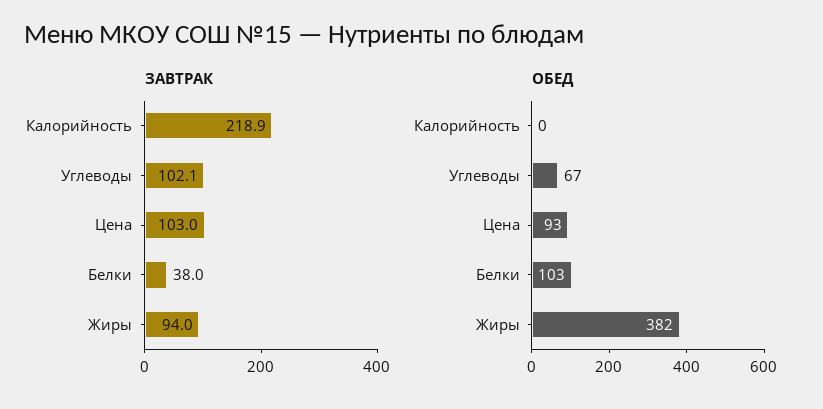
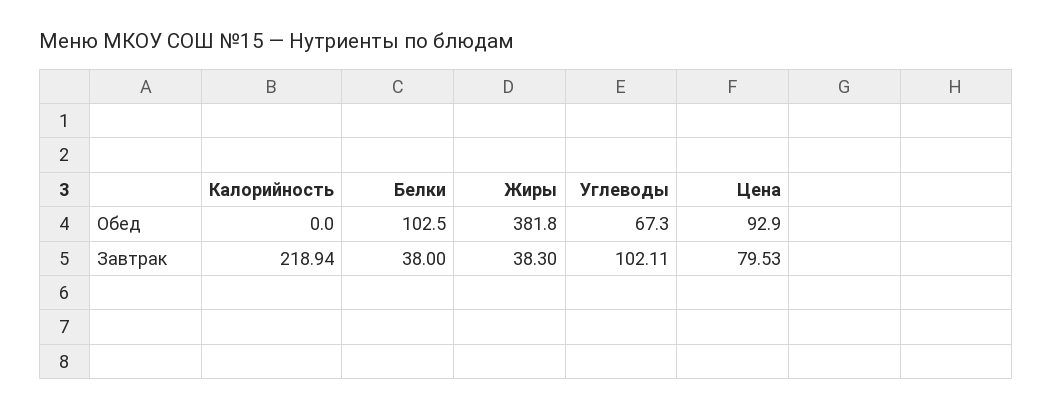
ЗАВТРАК, Цена: 103 -> 79.53
ЗАВТРАК, Жиры: 94 -> 38.3

